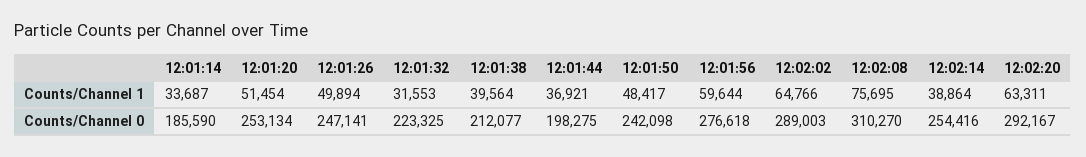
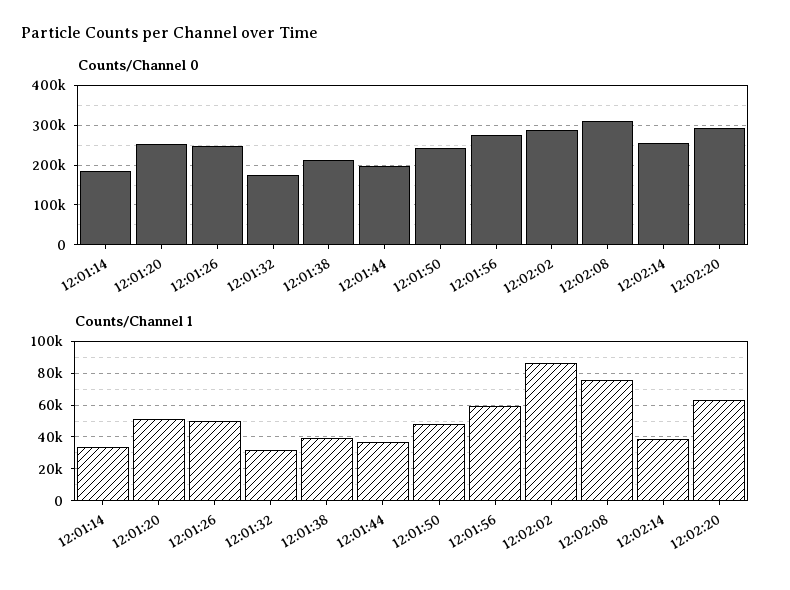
Counts/Channel 1, 12:02:02: 64766 -> 85000
Counts/Channel 0, 12:01:32: 223325 -> 180000

